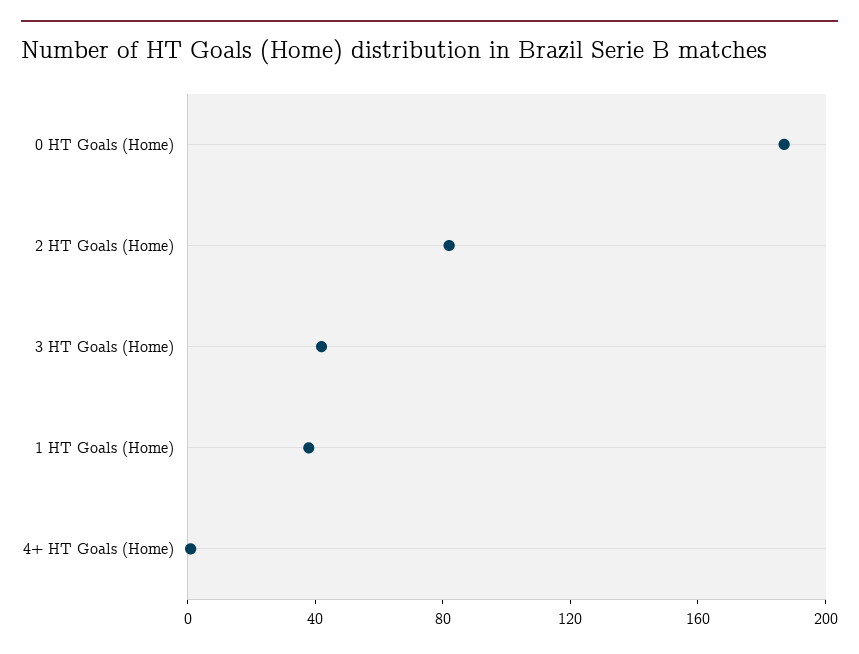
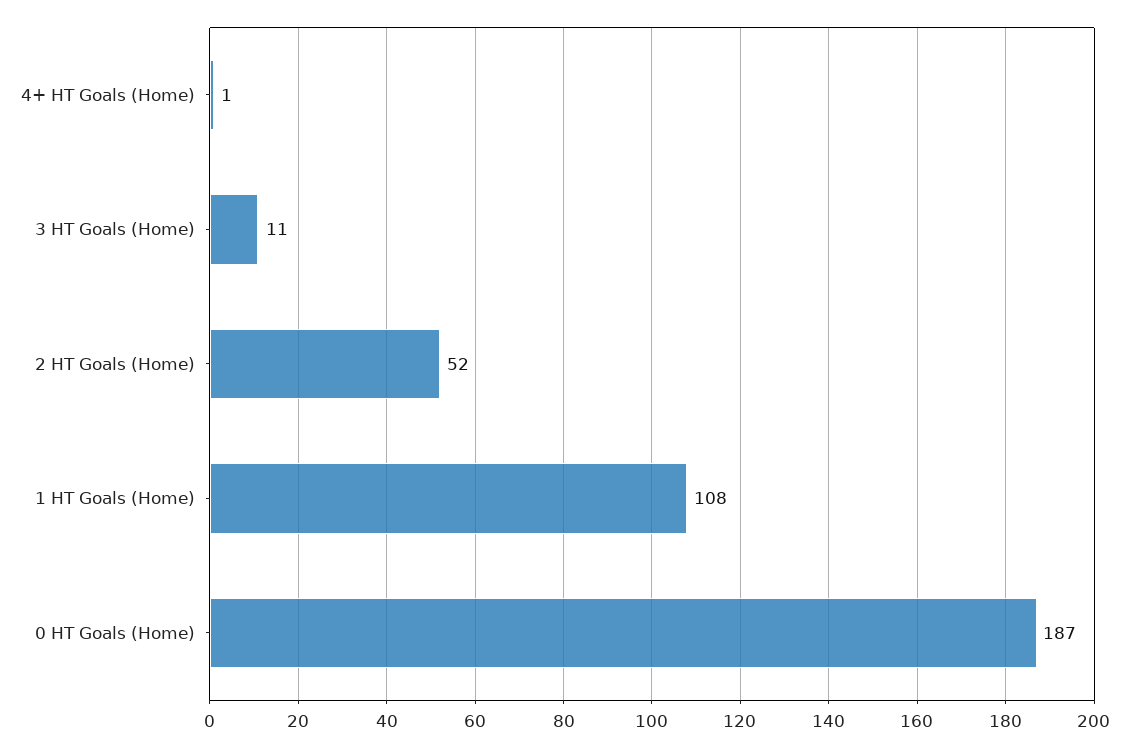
2 HT Goals (Home): 80 -> 52
3 HT Goals (Home): 40 -> 11
1 HT Goals (Home): 40 -> 108

